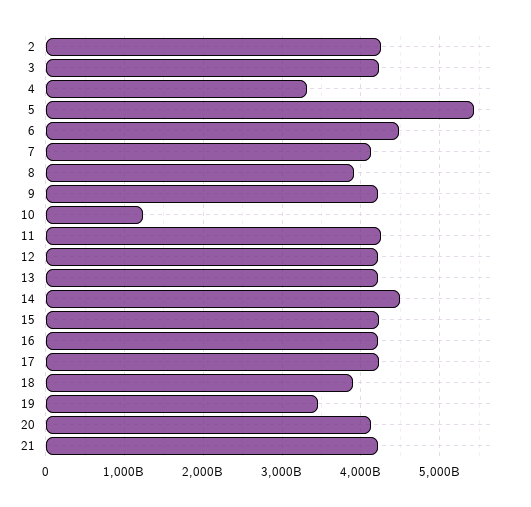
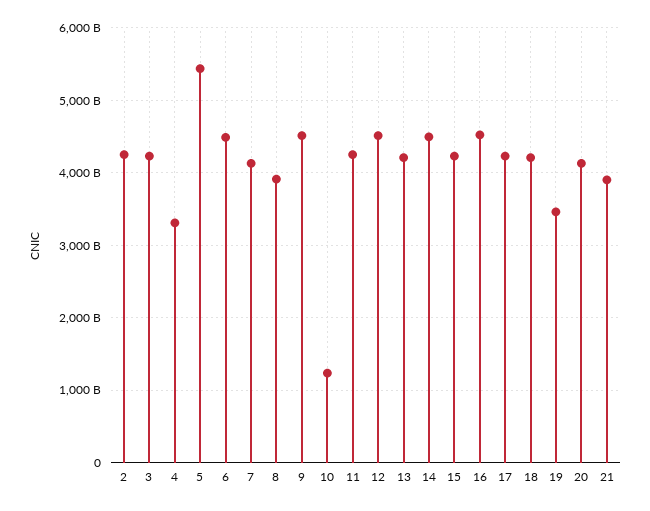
9: 4200000000000 -> 4500000000000
12: 4200000000000 -> 4500000000000
16: 4200000000000 -> 4500000000000
18: 3900000000000 -> 4200000000000
21: 4200000000000 -> 3900000000000

